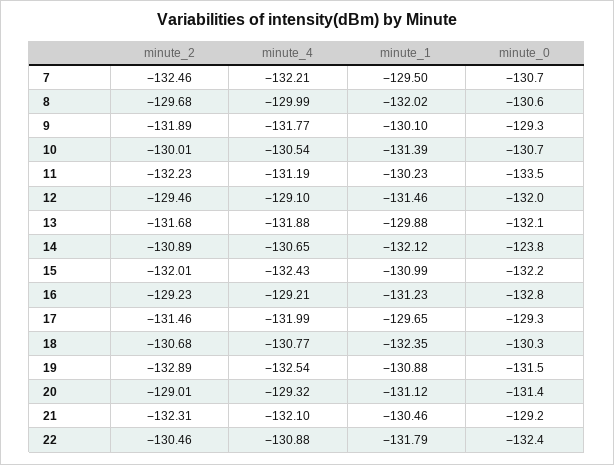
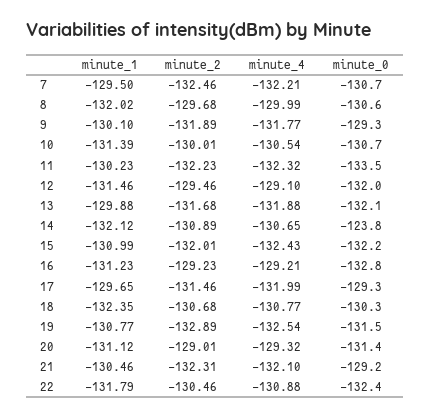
minute_4, 11: -131.19 -> -132.32
minute_1, 19: -130.88 -> -130.77

